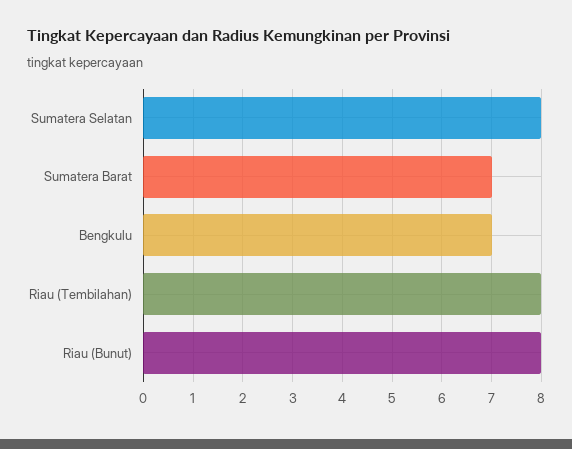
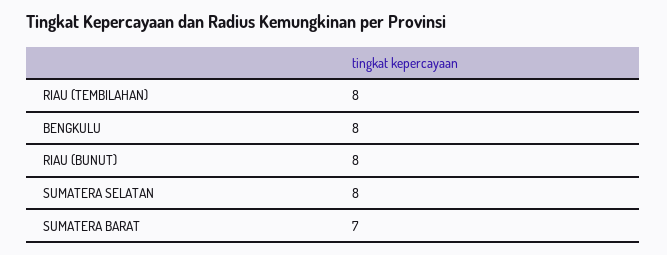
Bengkulu: 7 -> 8

